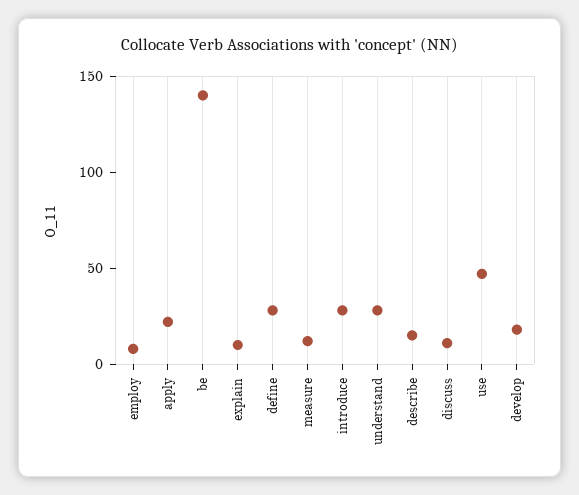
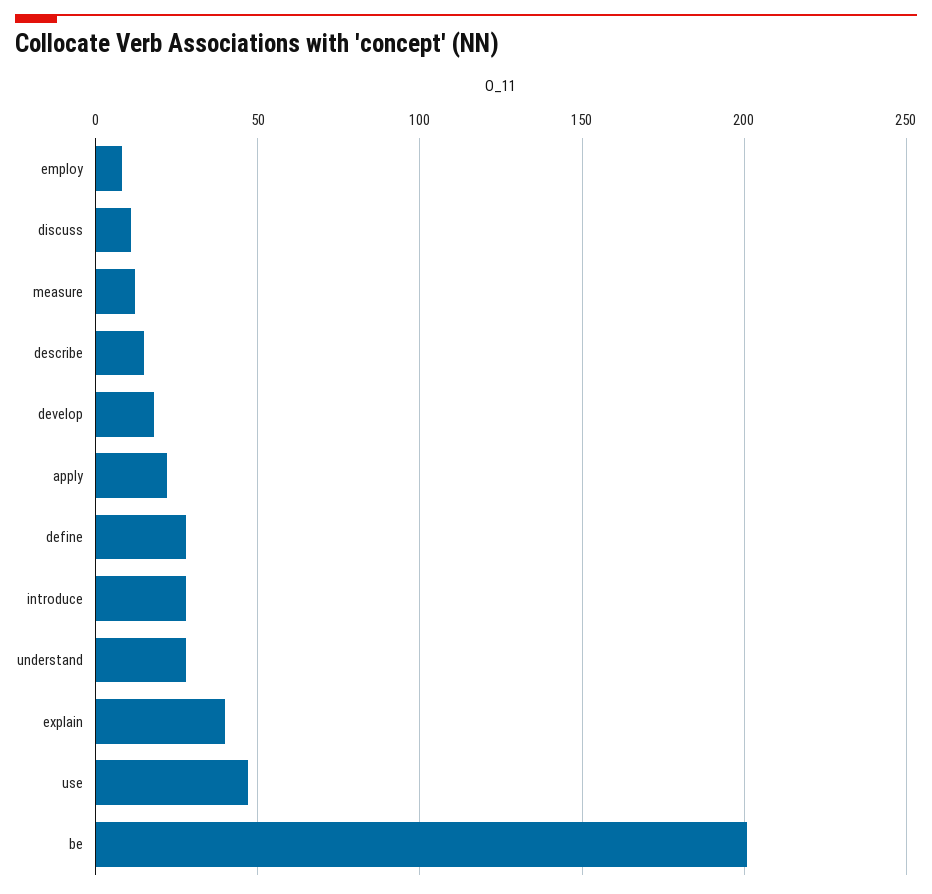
be: 140 -> 200
explain: 10 -> 40

